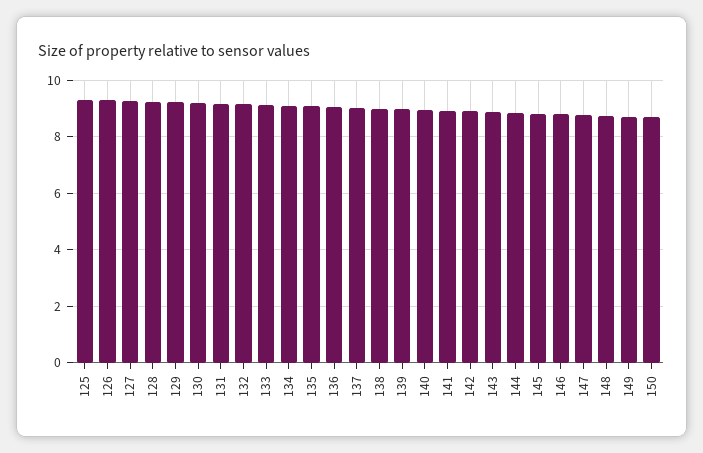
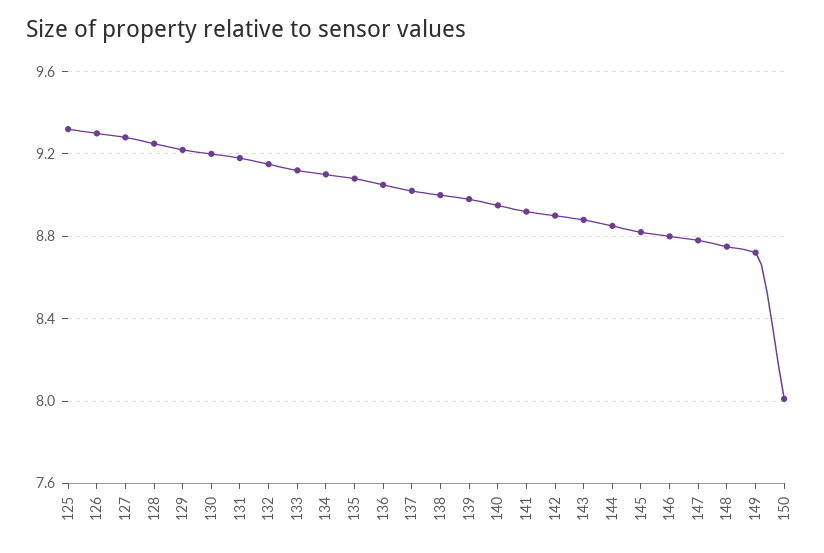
150: 8.75 -> 8

